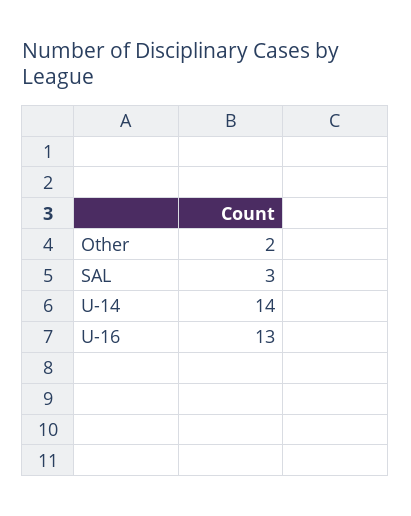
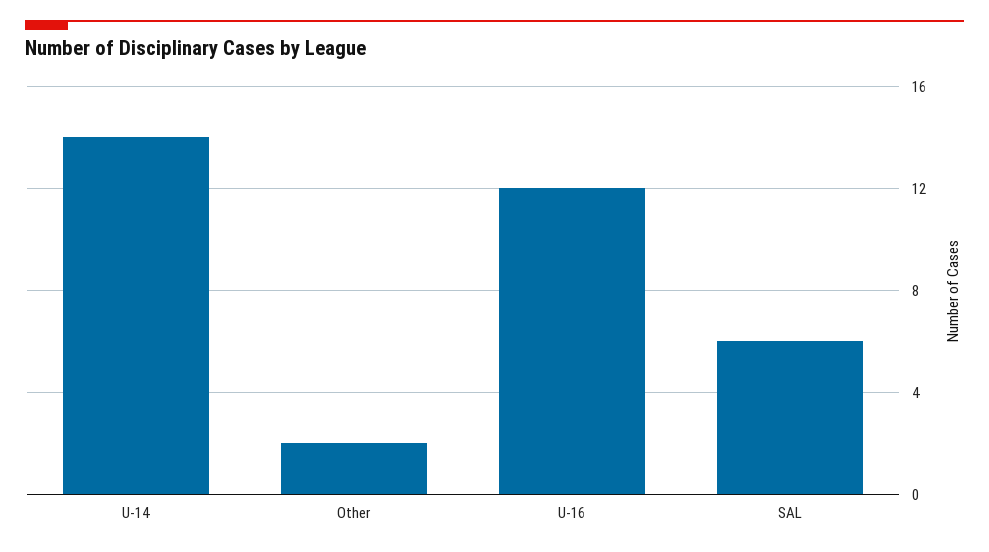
SAL: 3 -> 6
U-16: 13 -> 12

